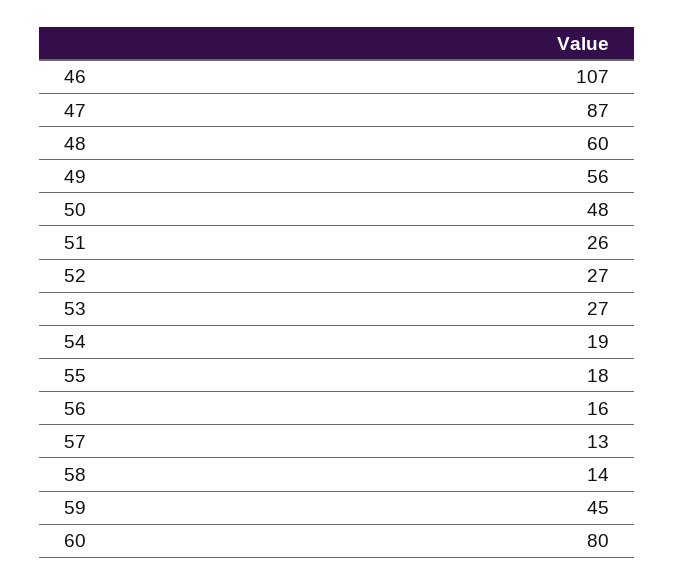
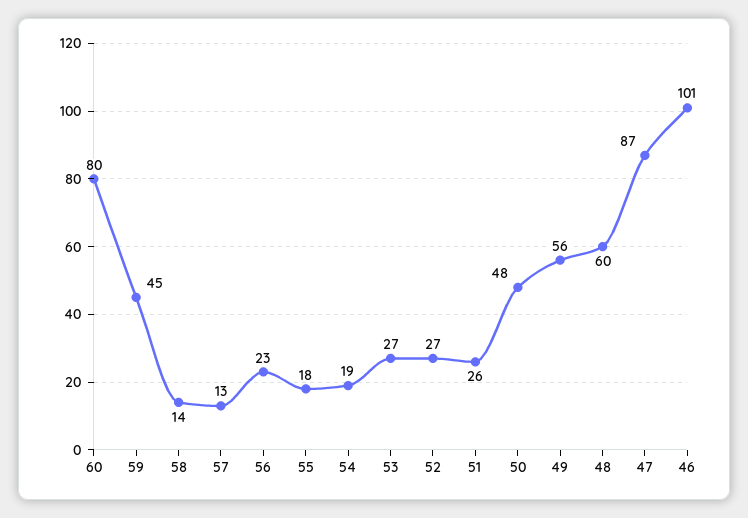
46: 107 -> 101
56: 16 -> 23

